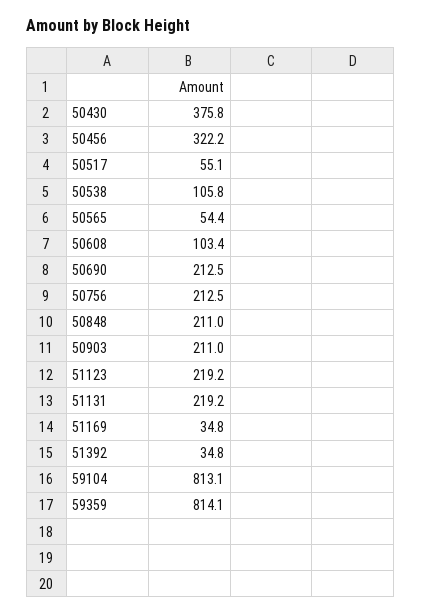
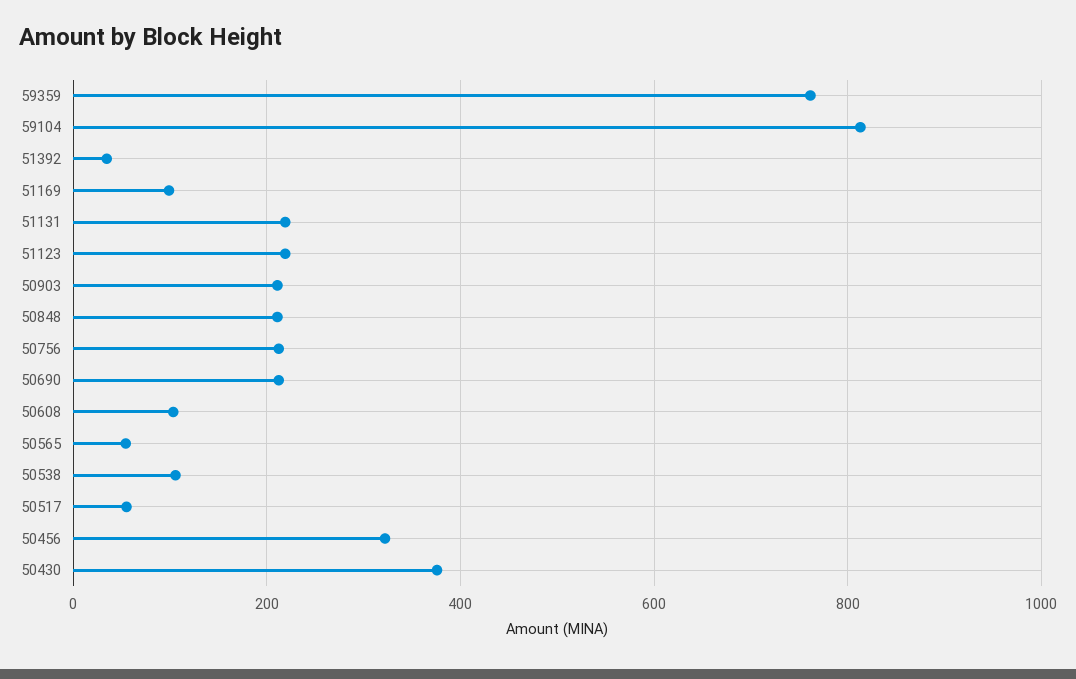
51169: 34.8 -> 100
59359: 814.1 -> 760

